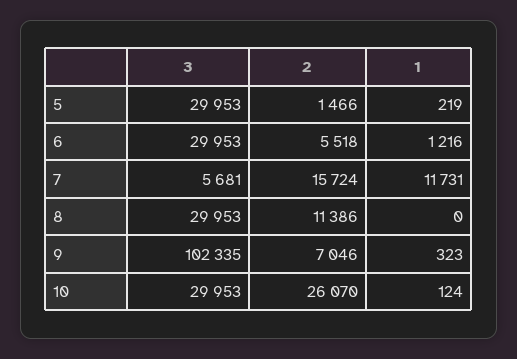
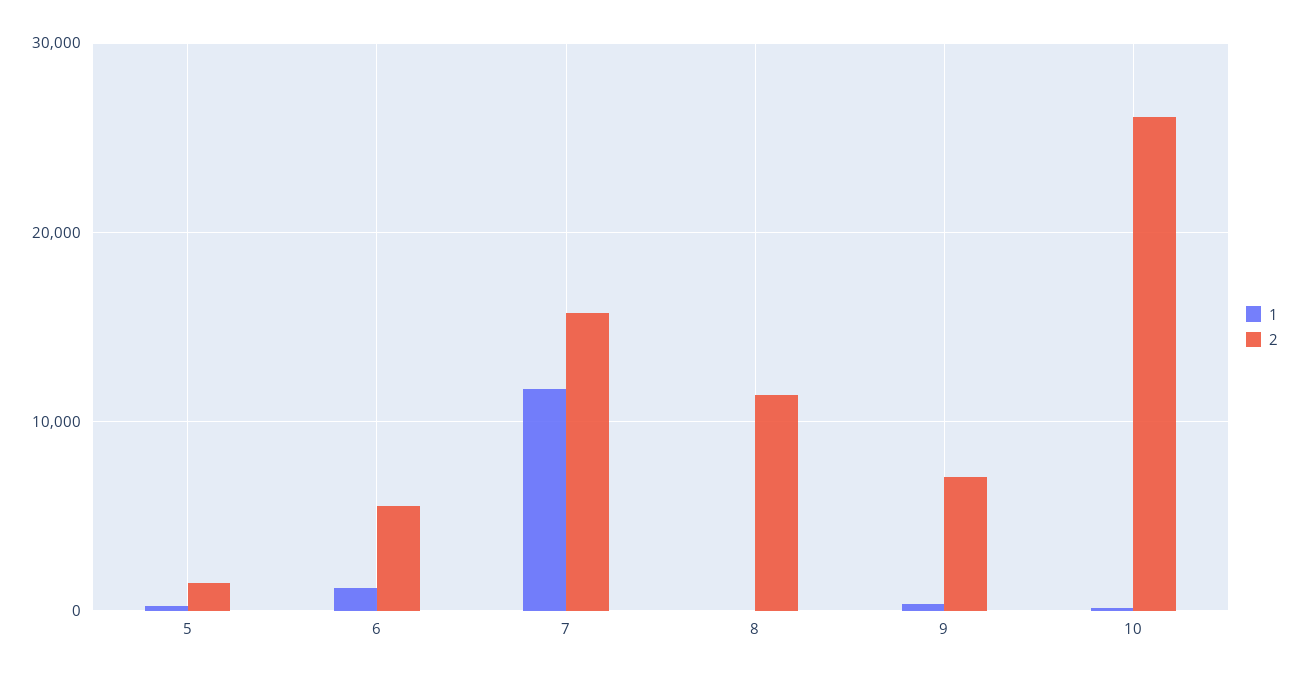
3, 5: 29953 -> none
3, 6: 29953 -> none
3, 7: 5681 -> none
3, 8: 29953 -> none
3, 9: 102335 -> none
3, 10: 29953 -> none

